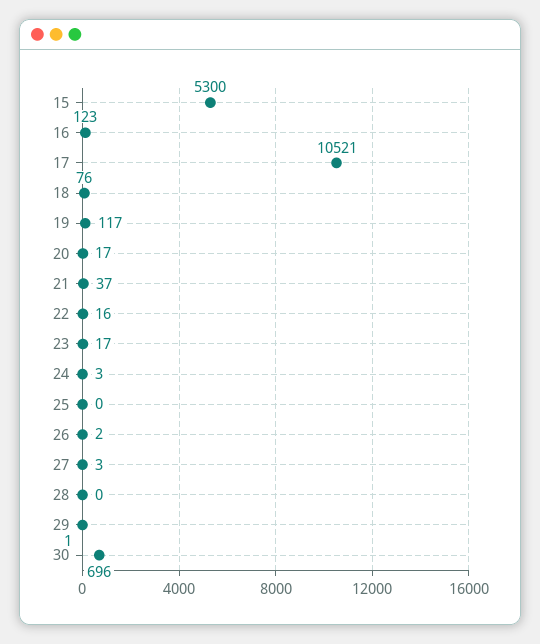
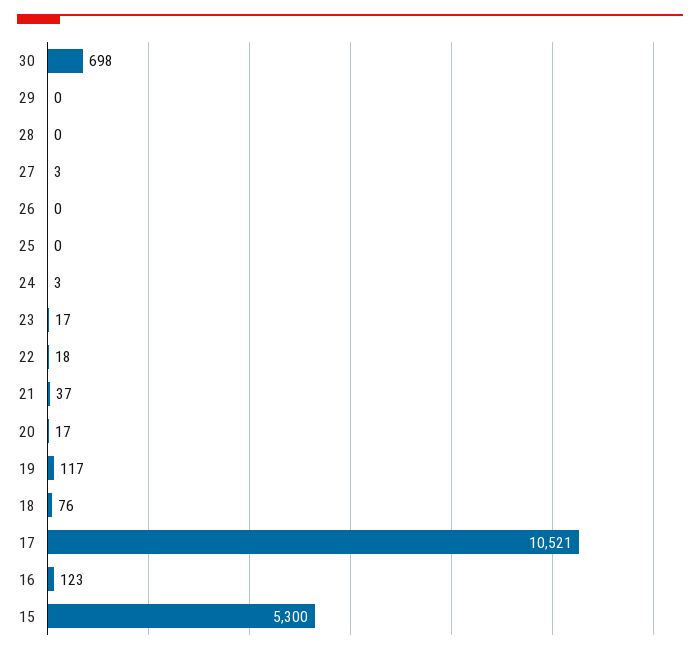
22: 16 -> 18
26: 2 -> 0
29: 1 -> 0
30: 696 -> 698

